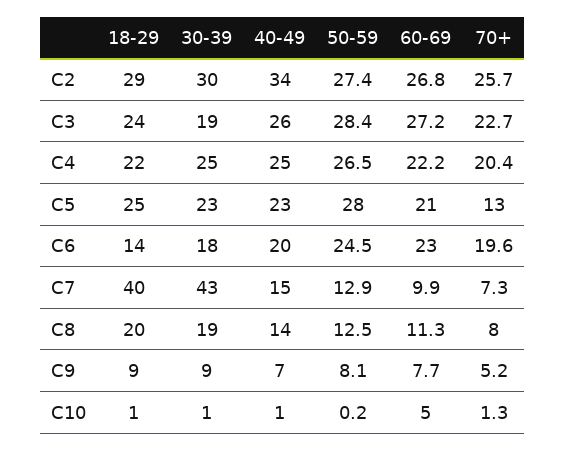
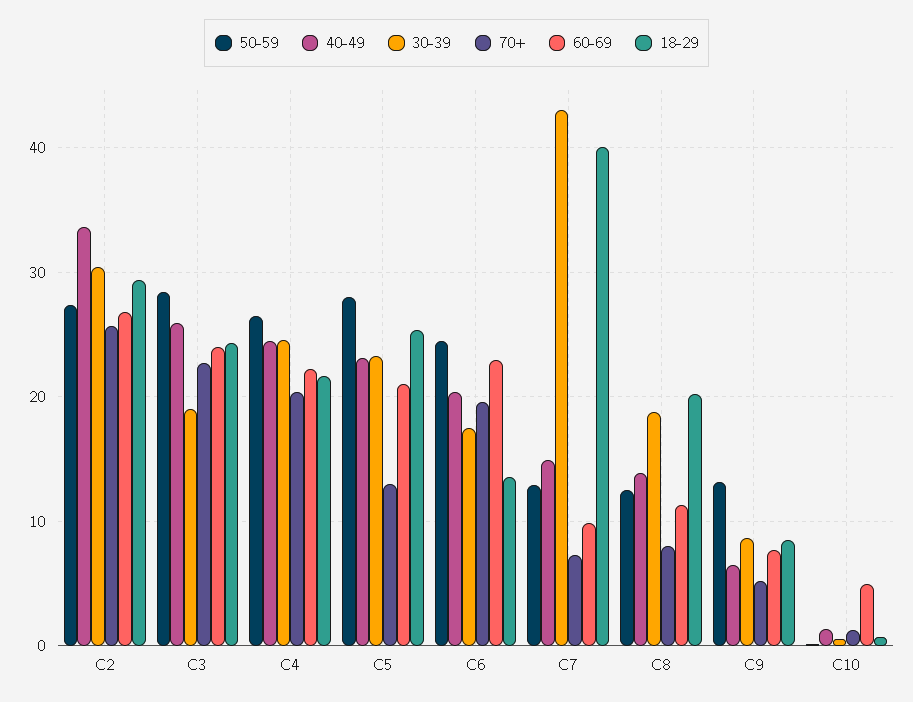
60-69, C3: 27.2 -> 24
50-59, C9: 8.1 -> 13

